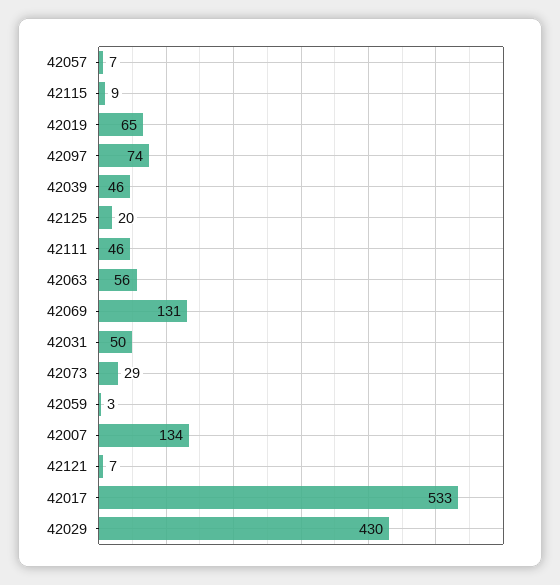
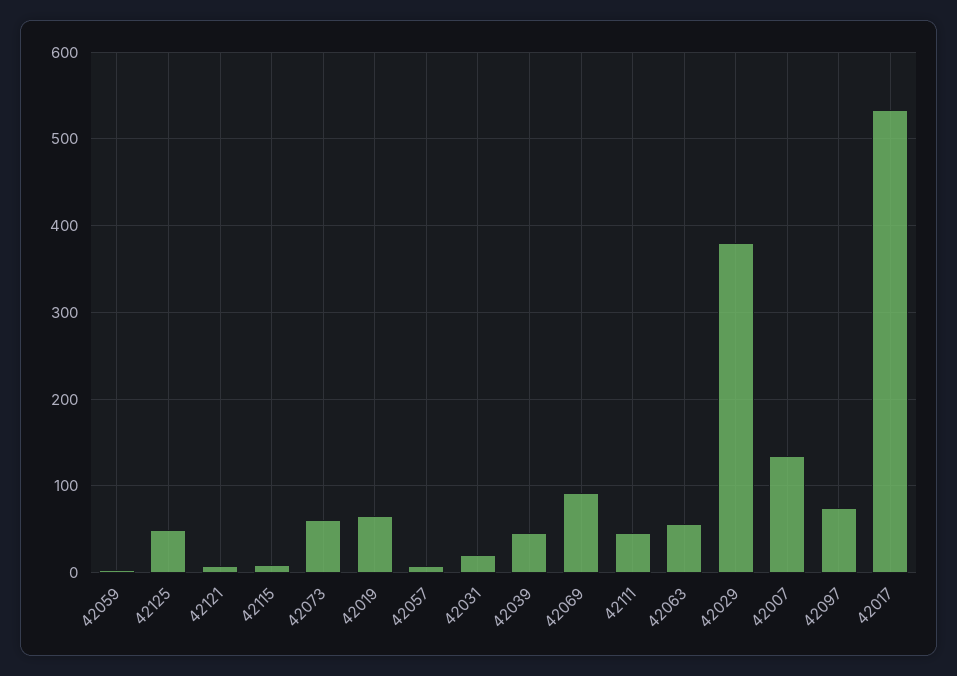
42125: 20 -> 50
42069: 131 -> 90
42031: 50 -> 20
42073: 29 -> 60
42029: 430 -> 380

